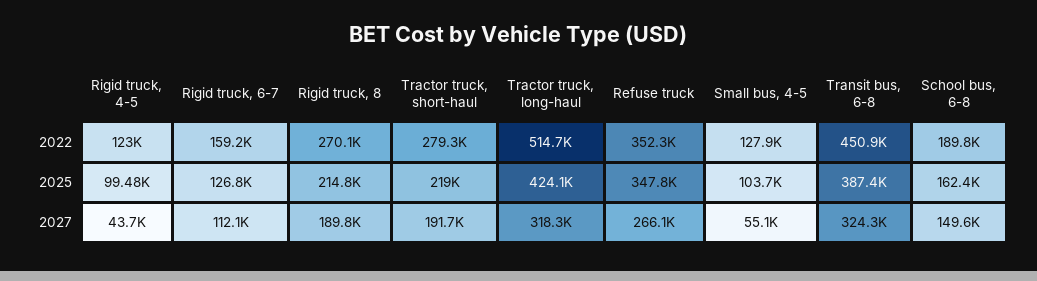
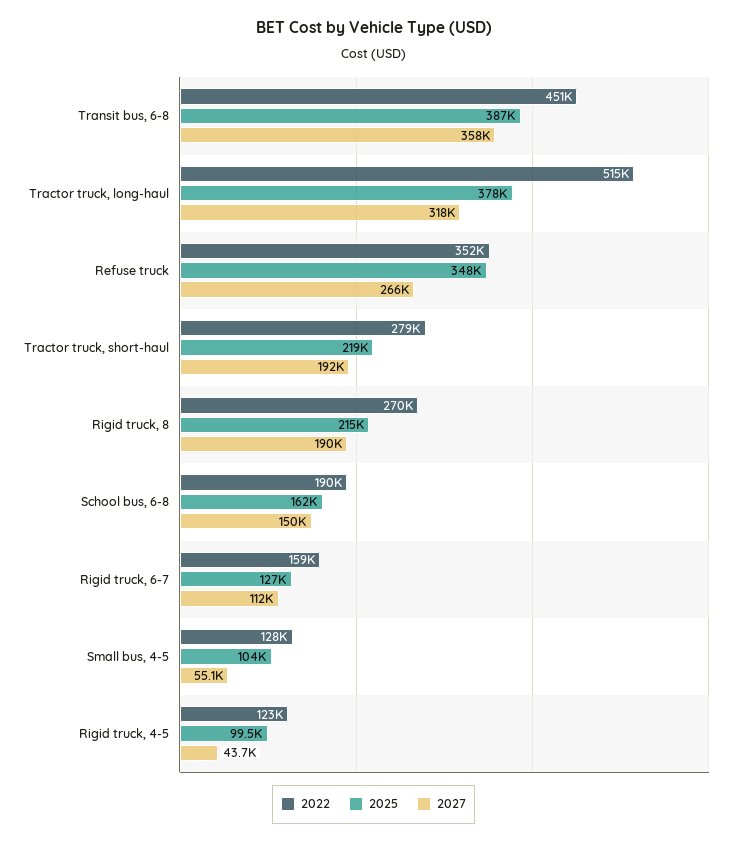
2025, Tractor truck, long-haul: 424100 -> 378000
2027, Transit bus, 6-8: 324300 -> 358000

